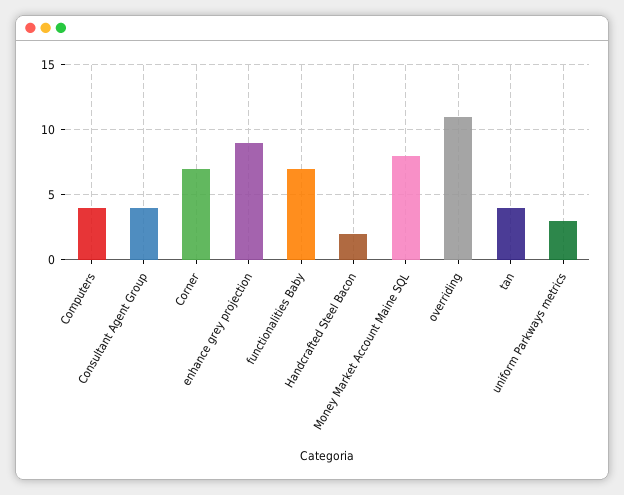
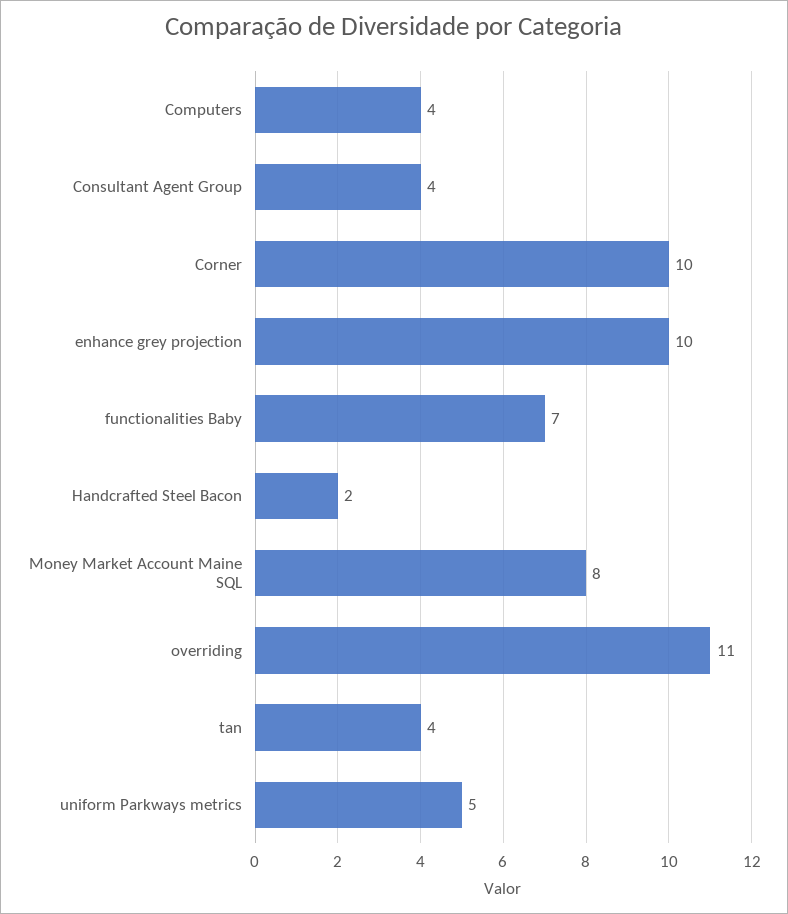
Corner: 7 -> 10
enhance grey projection: 9 -> 10
uniform Parkways metrics: 3 -> 5

